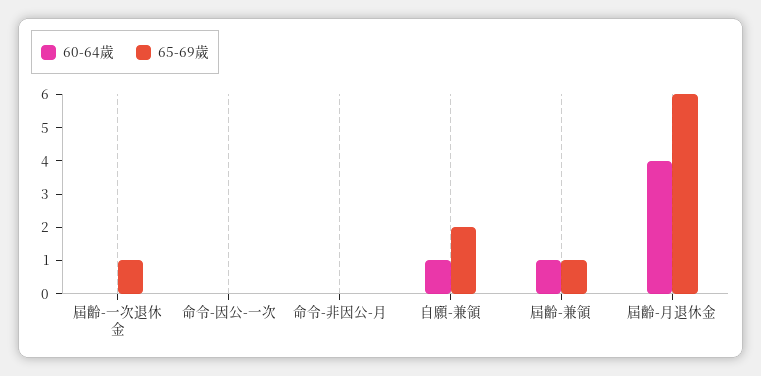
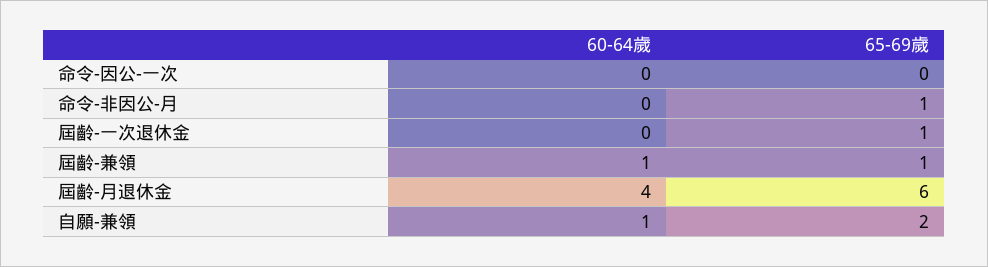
65-69歲, 命令-非因公-月: 0 -> 1

